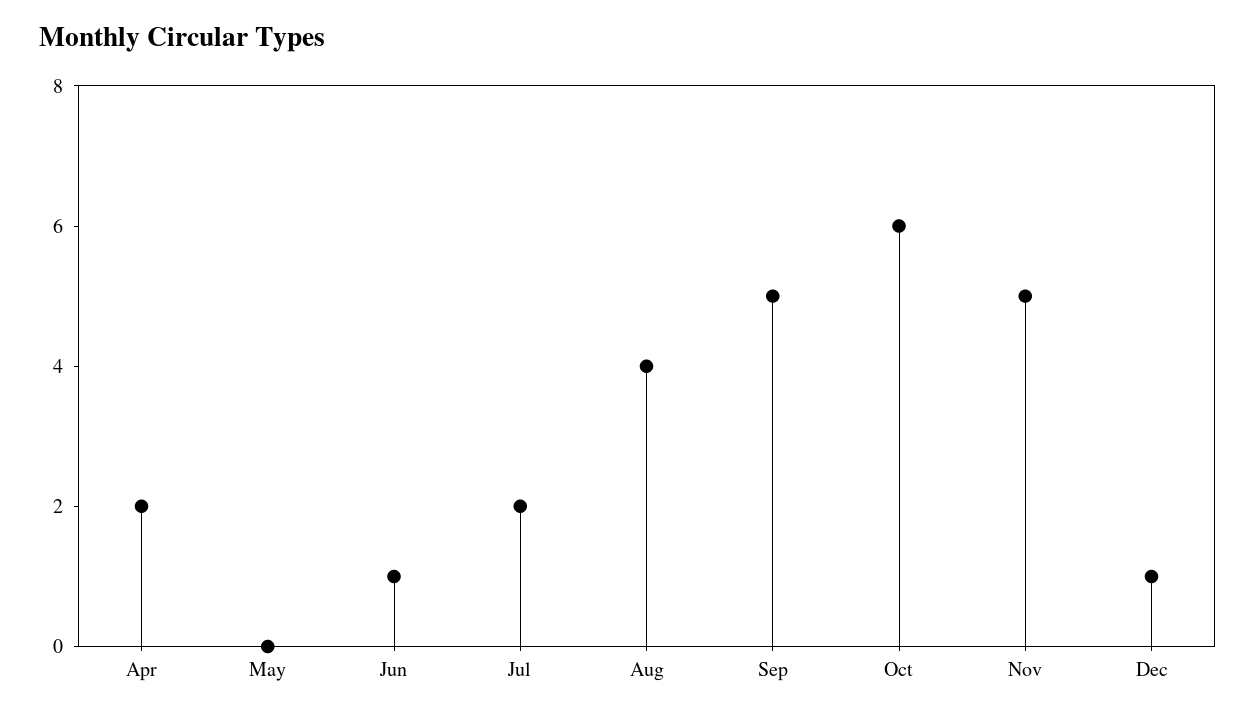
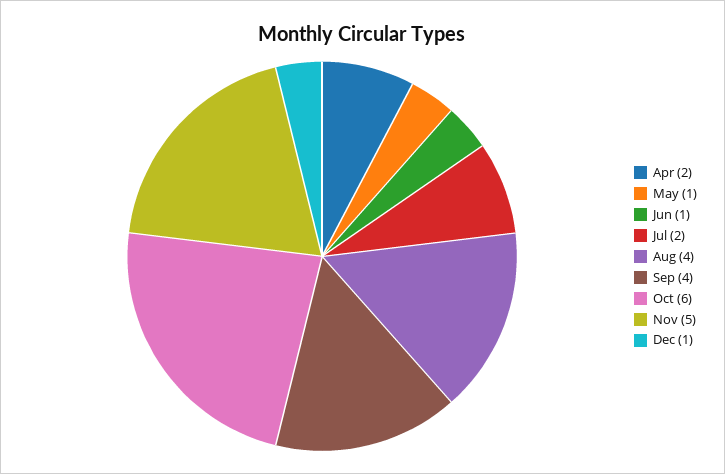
May: 0 -> 1
Sep: 5 -> 4

